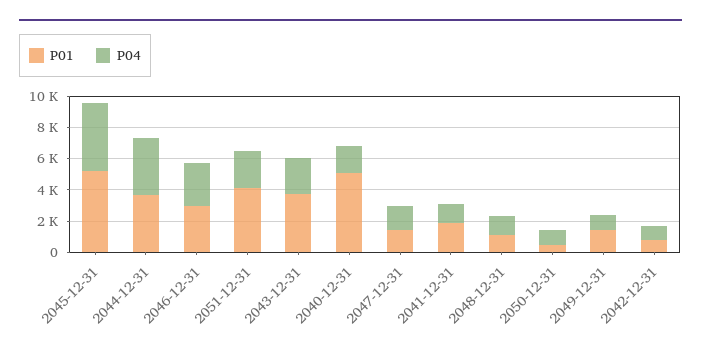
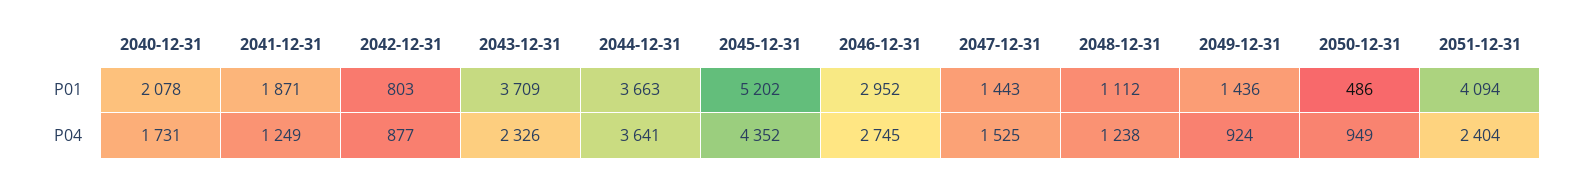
P01, 2040-12-31: 5000 -> 2078

